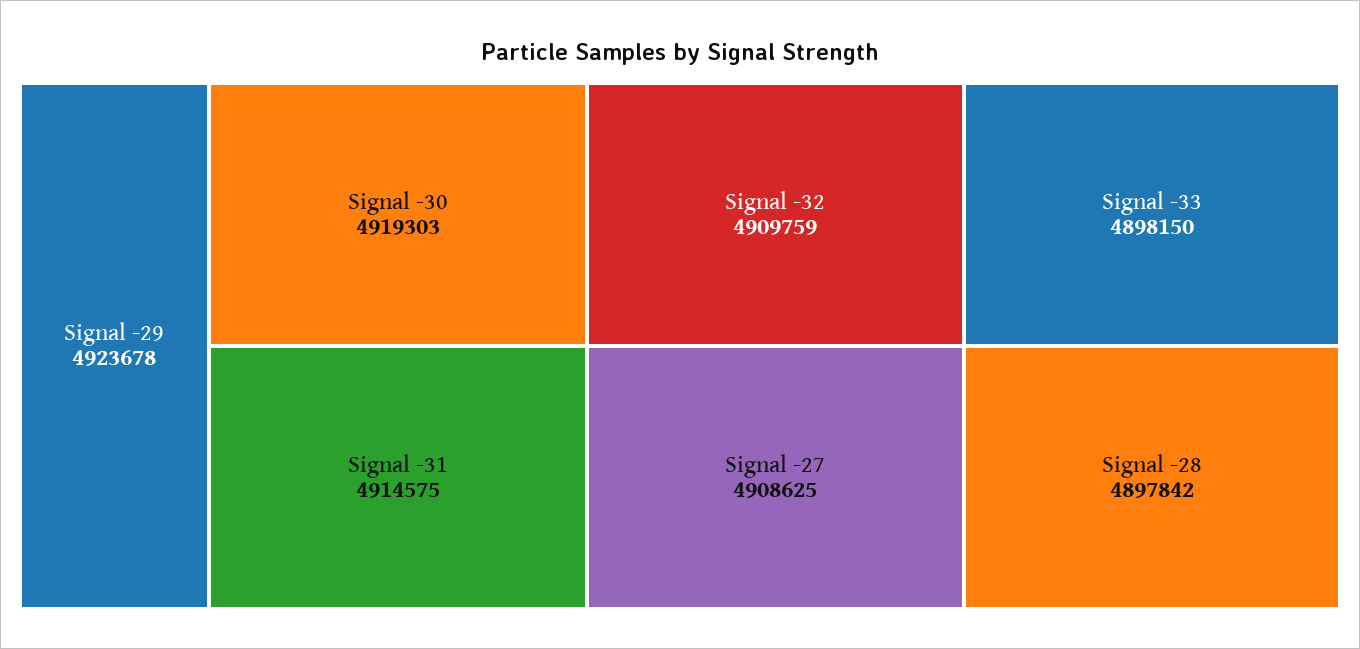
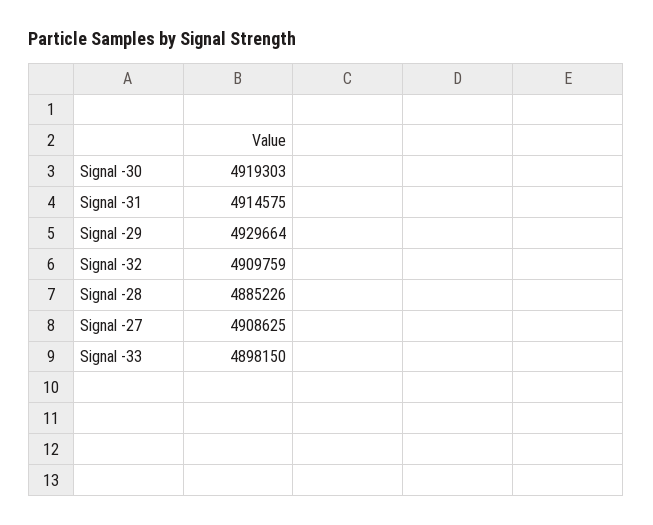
Signal -29: 4923678 -> 4929664
Signal -28: 4897842 -> 4885226

